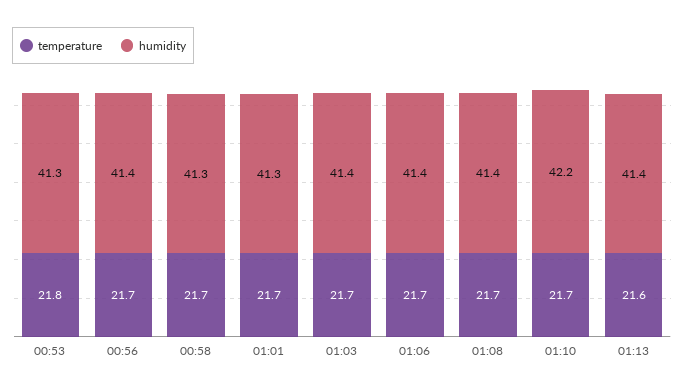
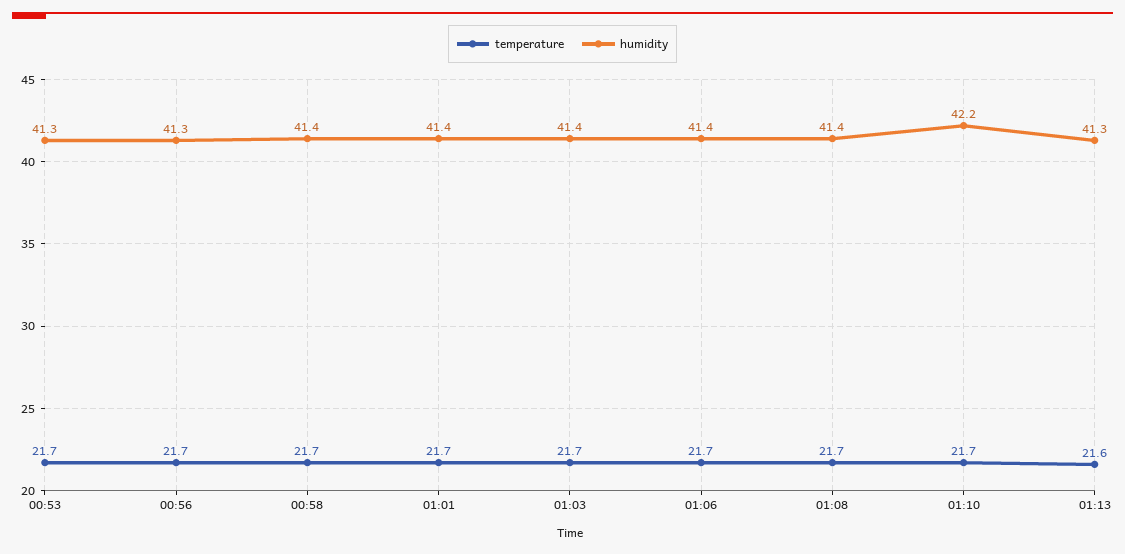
temperature, 00:53: 21.8 -> 21.7
humidity, 00:56: 41.4 -> 41.3
humidity, 00:58: 41.3 -> 41.4
humidity, 01:01: 41.3 -> 41.4
humidity, 01:13: 41.4 -> 41.3

